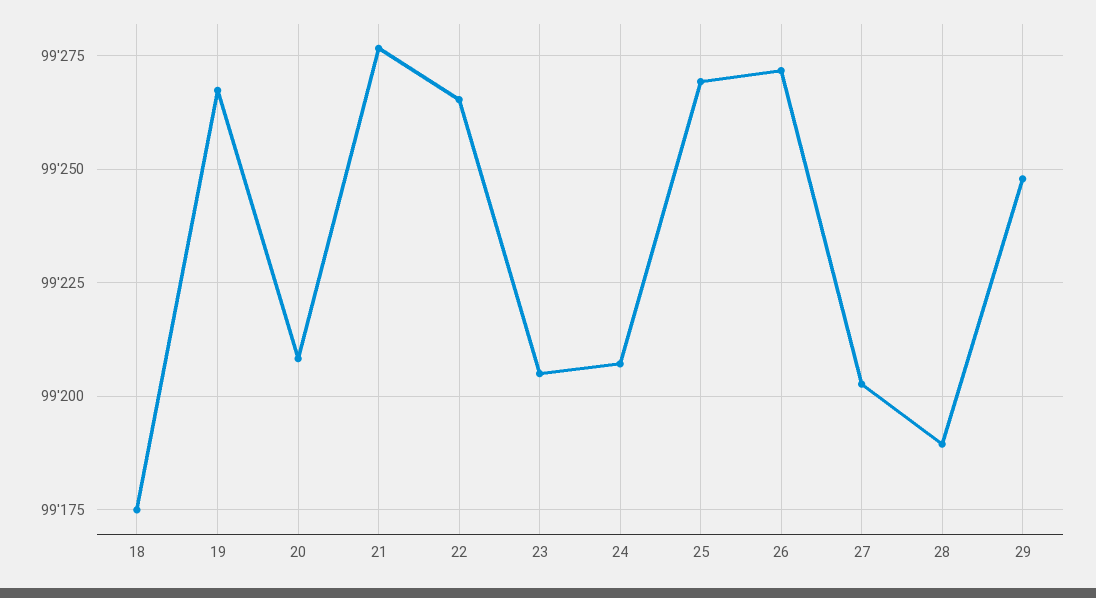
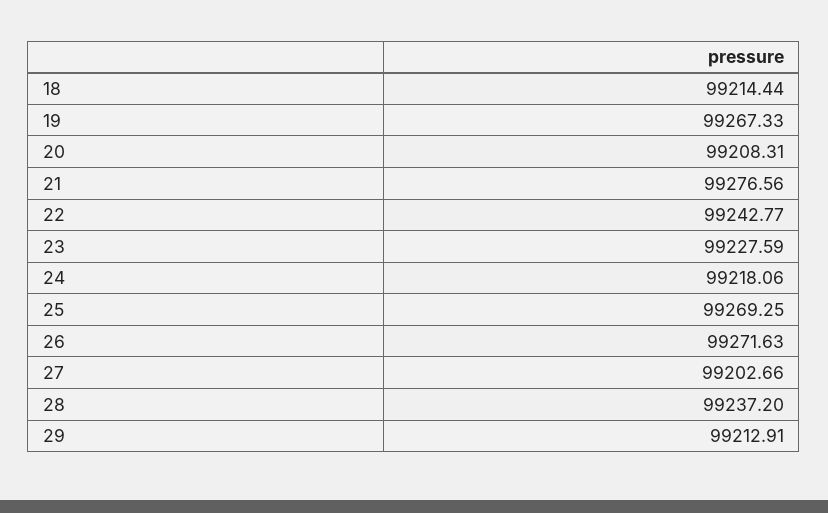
18: 99175 -> 99214.44
22: 99265 -> 99242.77
23: 99205 -> 99227.59
24: 99207.5 -> 99218.06
28: 99190 -> 99237.2
29: 99247.5 -> 99212.91

